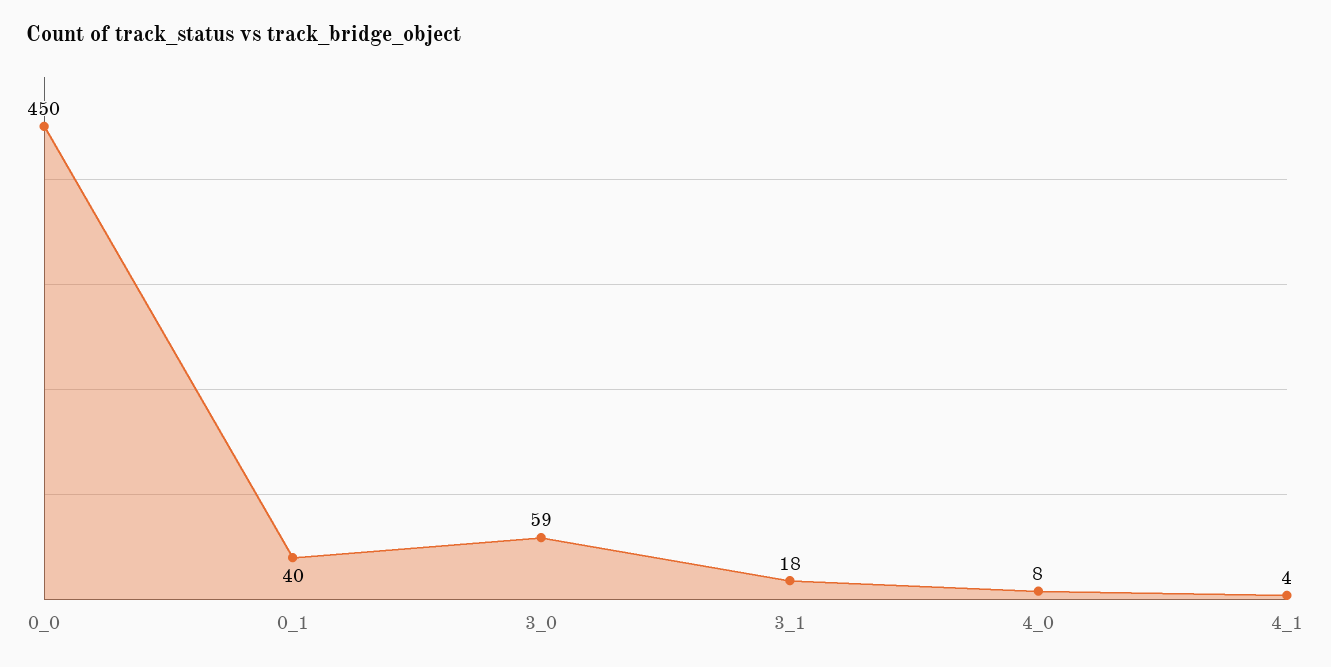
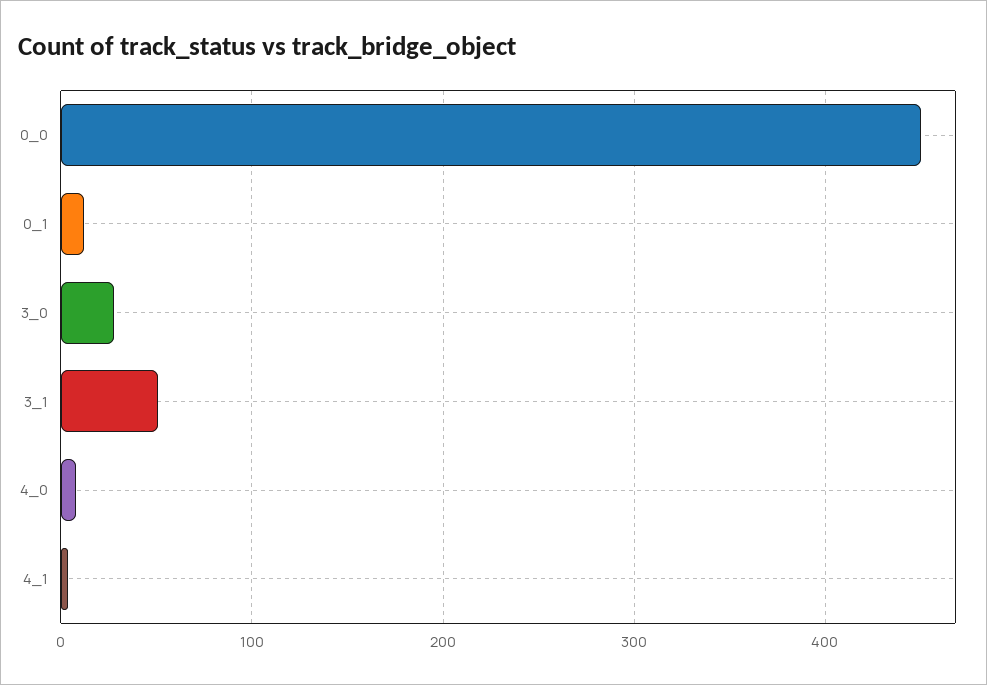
0_1: 40 -> 10
3_0: 59 -> 30
3_1: 18 -> 50

